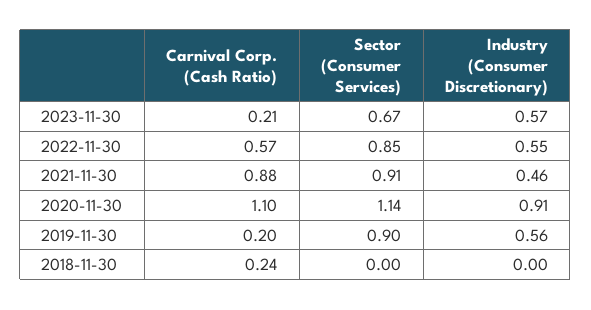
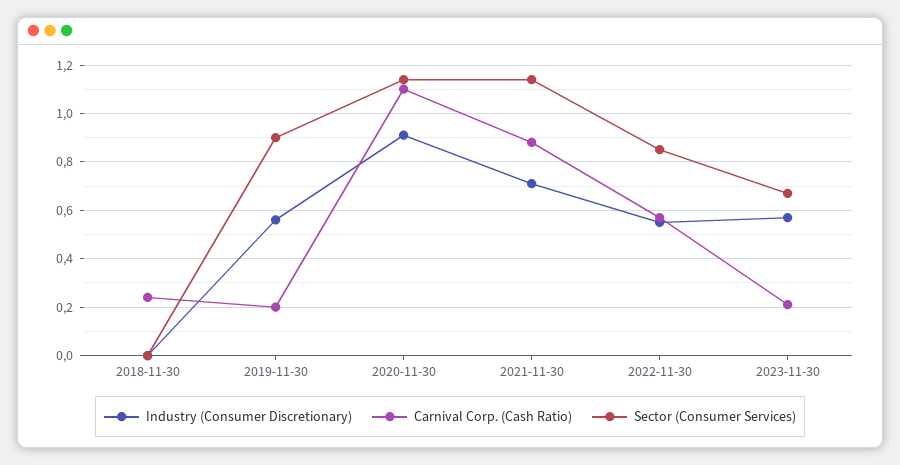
Sector (Consumer Services), 2021-11-30: 0.91 -> 1.15
Industry (Consumer Discretionary), 2021-11-30: 0.46 -> 0.7

